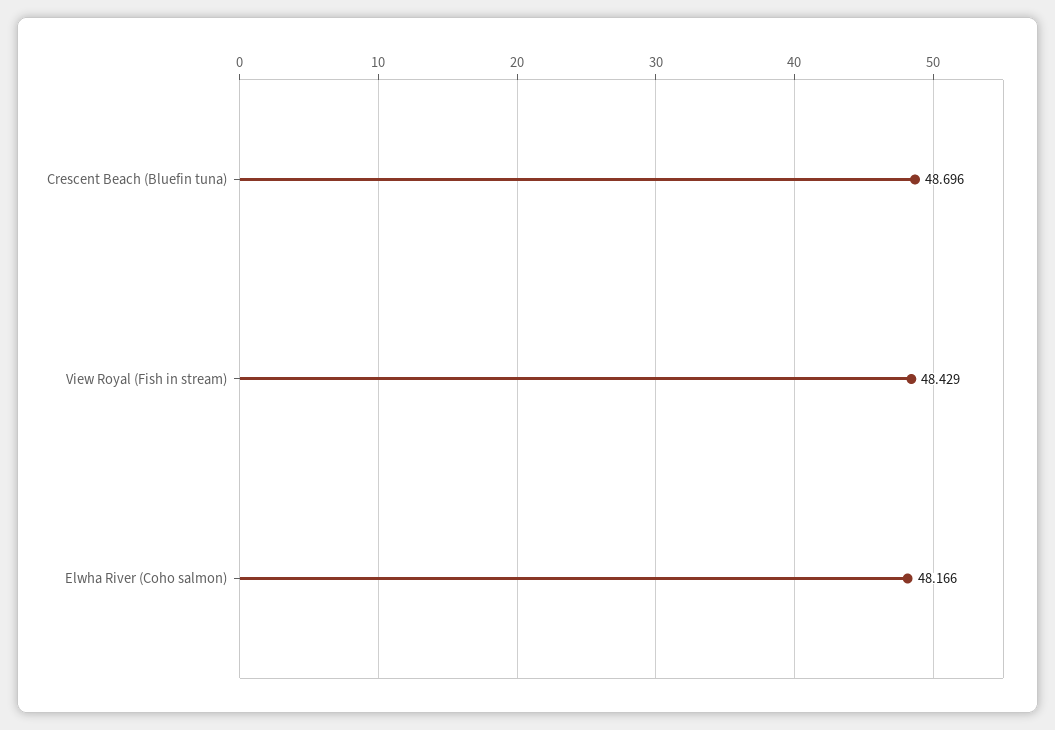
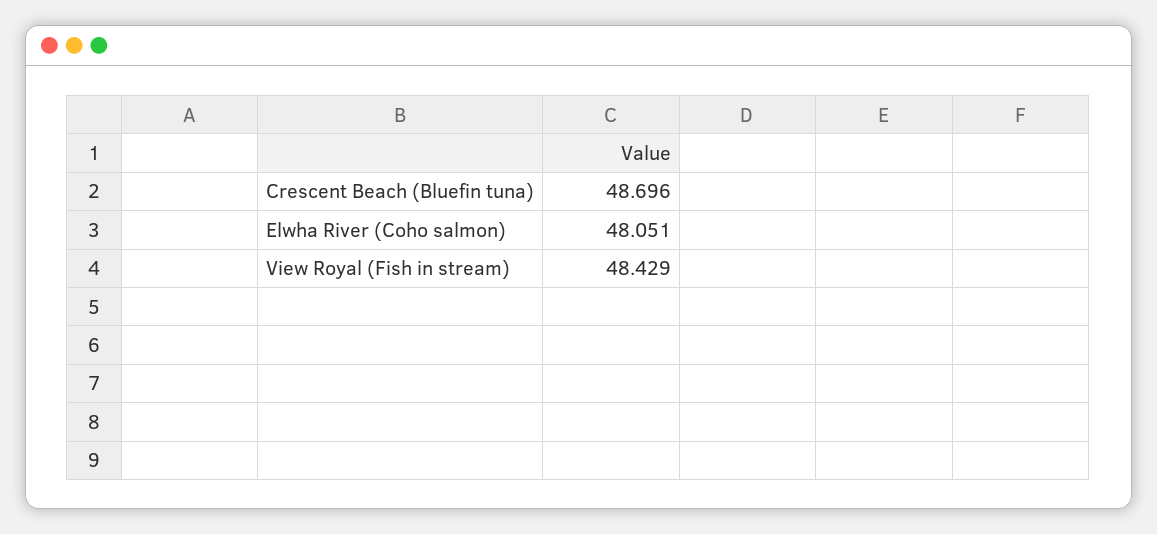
Elwha River (Coho salmon): 48.166 -> 48.051

